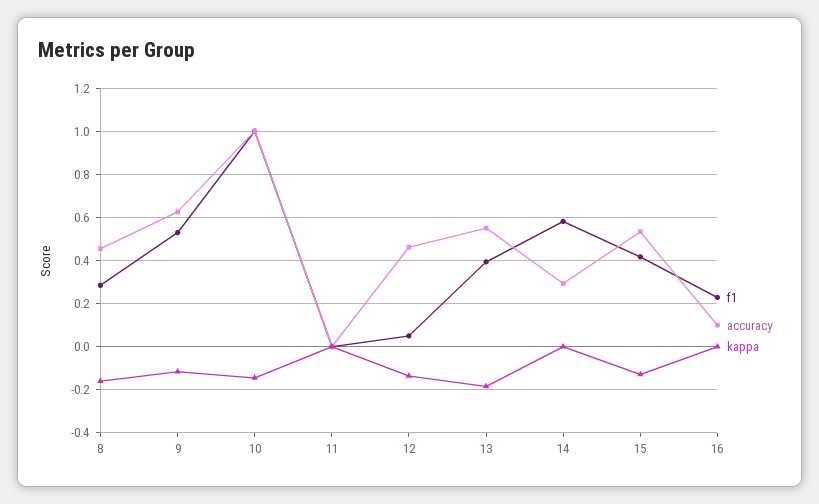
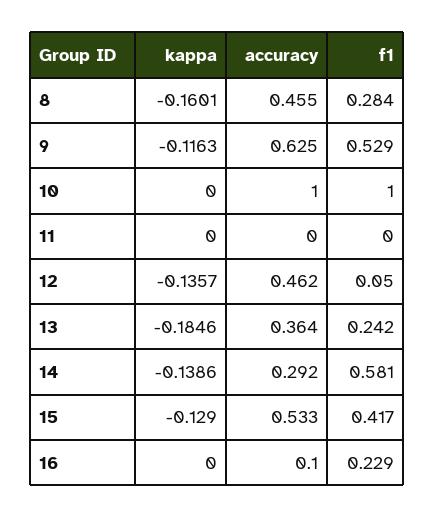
kappa, 10: -0.15 -> 0
f1, 13: 0.4 -> 0.242
accuracy, 13: 0.55 -> 0.364
kappa, 14: 0 -> -0.1386

